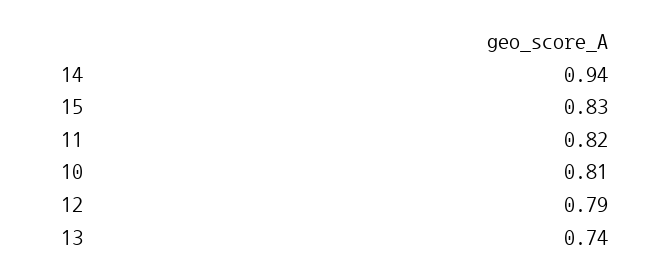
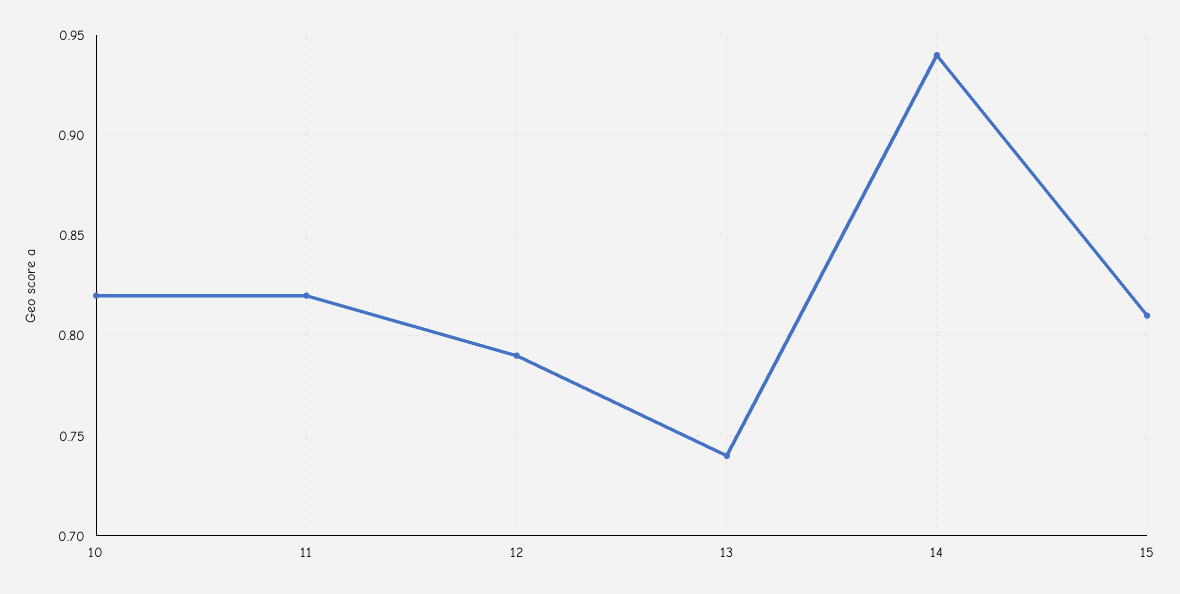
15: 0.83 -> 0.81
10: 0.81 -> 0.82

